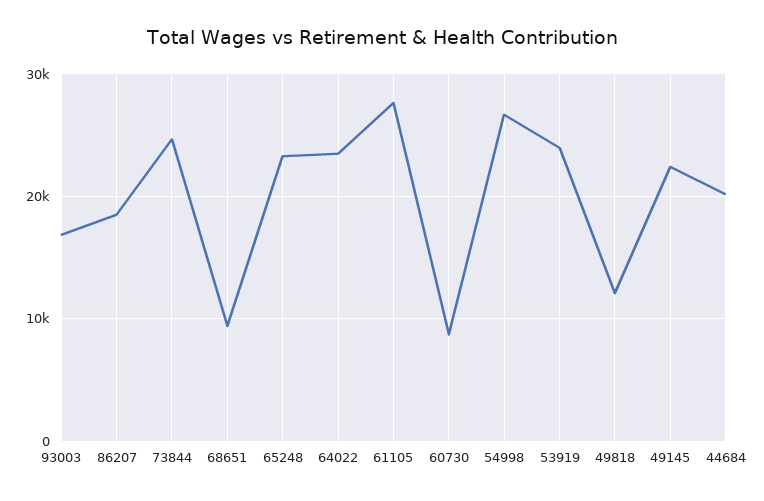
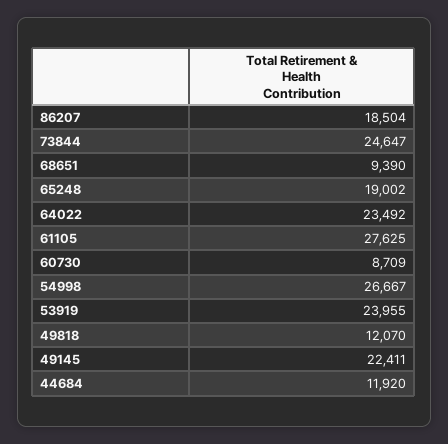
93003: 17000 -> none
65248: 23000 -> 19002
44684: 20000 -> 11920

